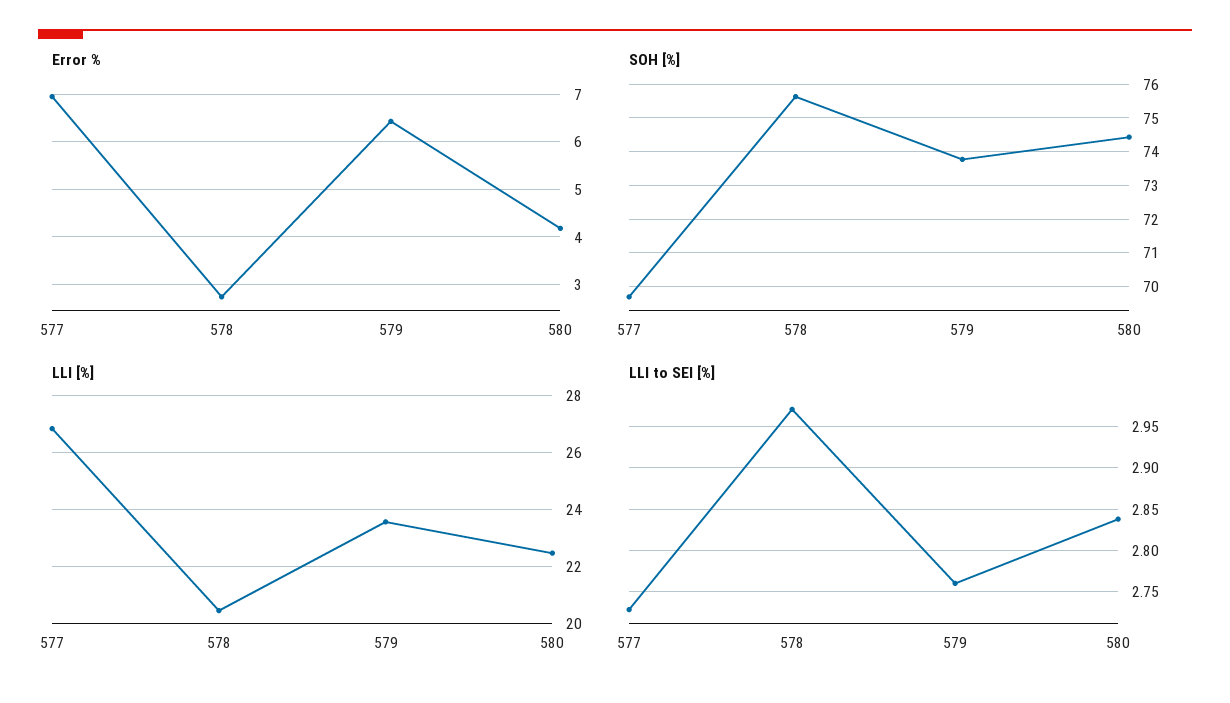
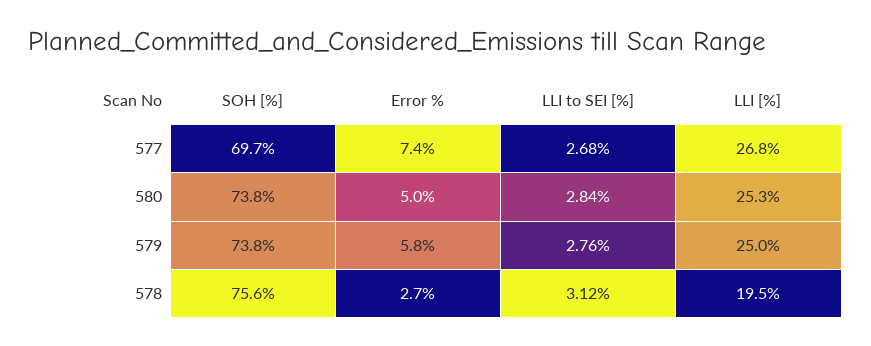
Error %, 577: 7 -> 7.4
Error %, 579: 6.4 -> 5.8
Error %, 580: 4.2 -> 5
SOH [%], 580: 74.4 -> 73.8
LLI [%], 578: 20.5 -> 19.5
LLI [%], 579: 23.5 -> 25
LLI [%], 580: 22.5 -> 25.3
LLI to SEI [%], 577: 2.73 -> 2.68
LLI to SEI [%], 578: 2.97 -> 3.12

